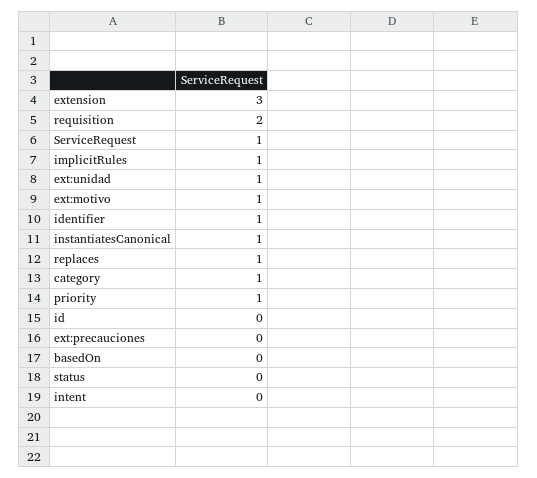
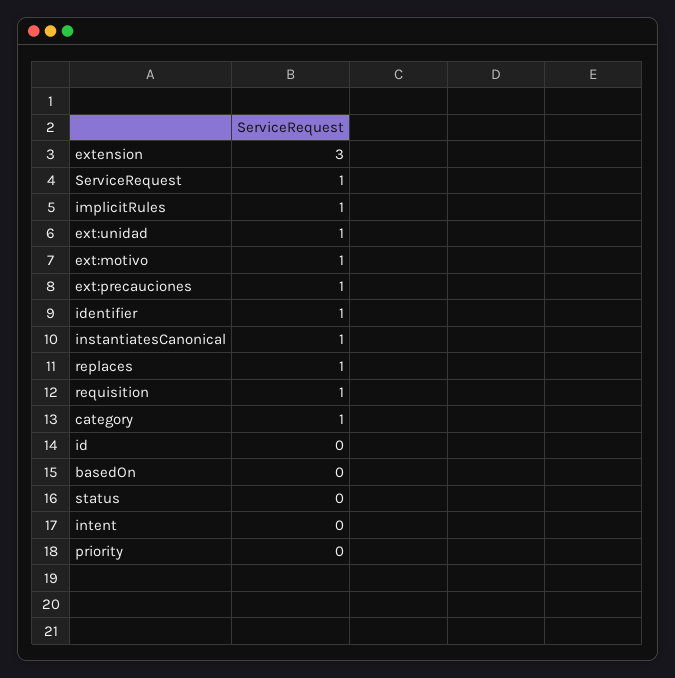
requisition: 2 -> 1
priority: 1 -> 0
ext:precauciones: 0 -> 1

